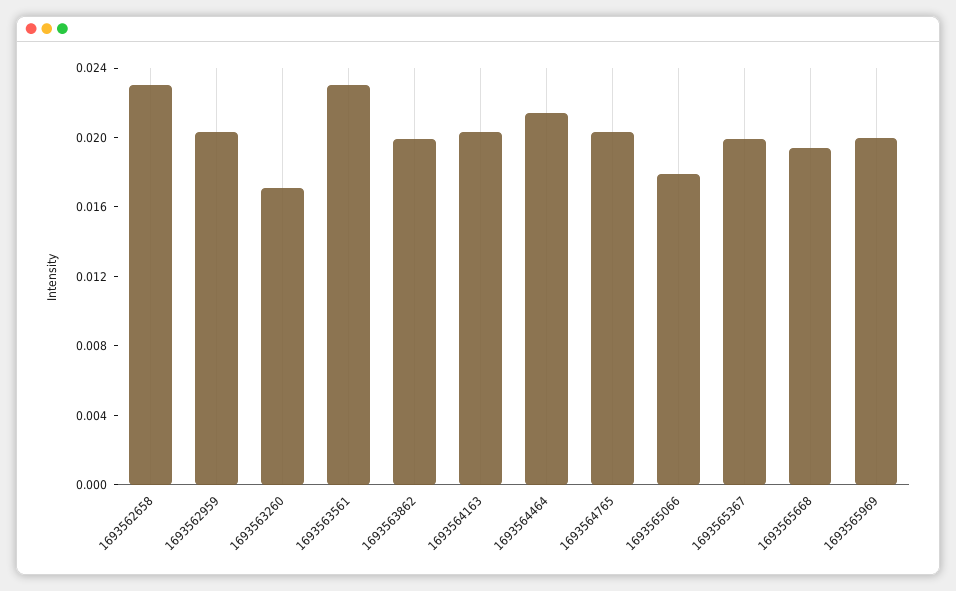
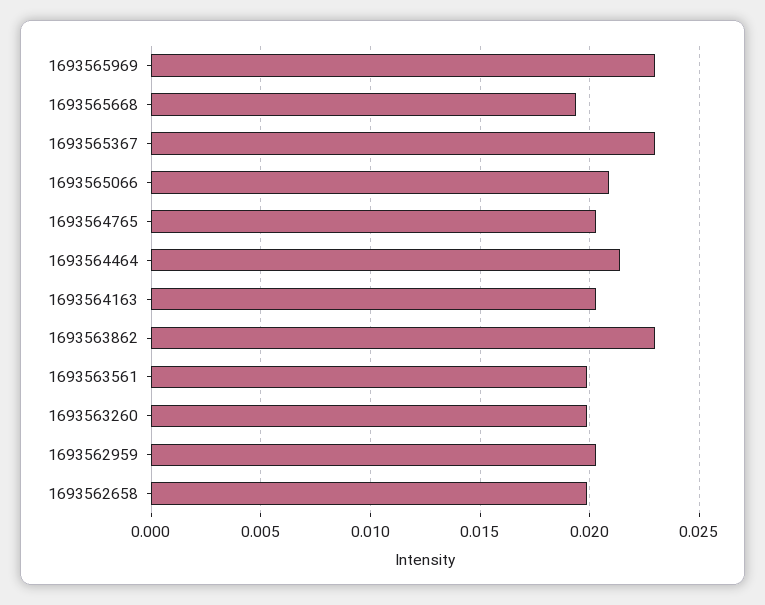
1693562658: 0.023 -> 0.02
1693563260: 0.017 -> 0.02
1693563561: 0.023 -> 0.02
1693563862: 0.02 -> 0.023
1693565066: 0.018 -> 0.021
1693565367: 0.02 -> 0.023
1693565969: 0.02 -> 0.023

